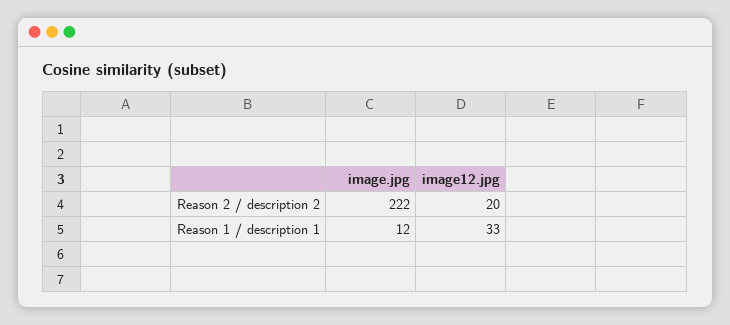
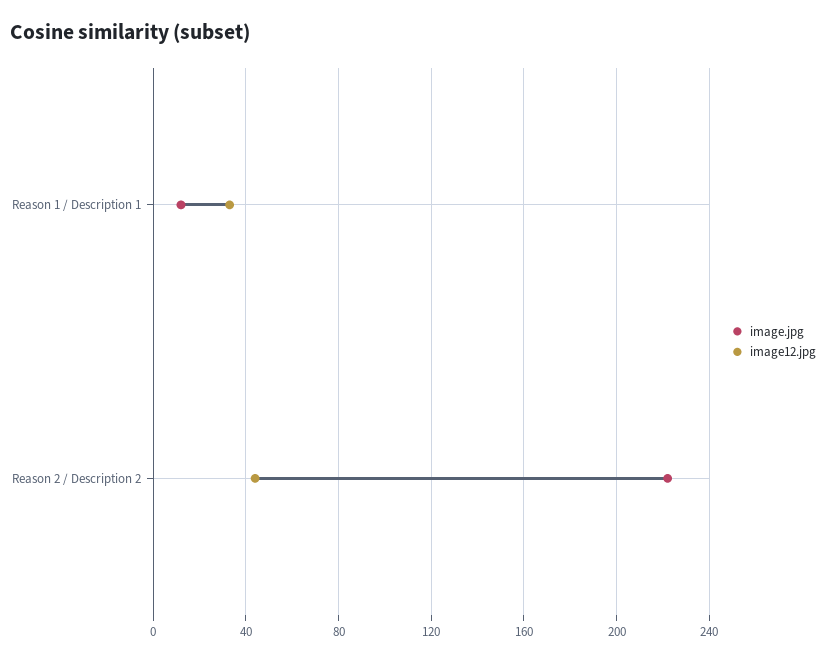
image12.jpg, Reason 2 / description 2: 20 -> 45

